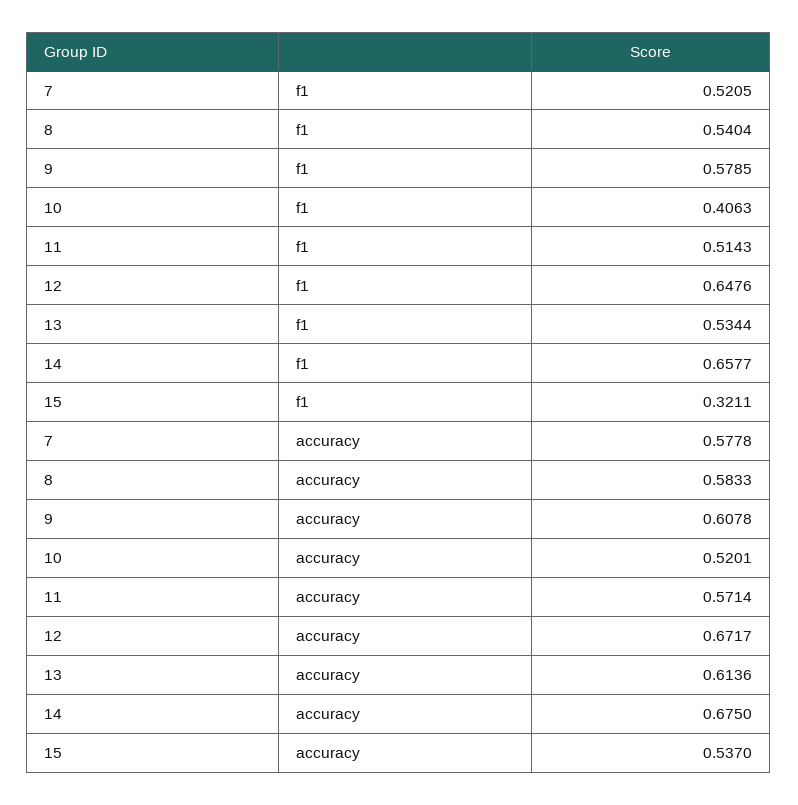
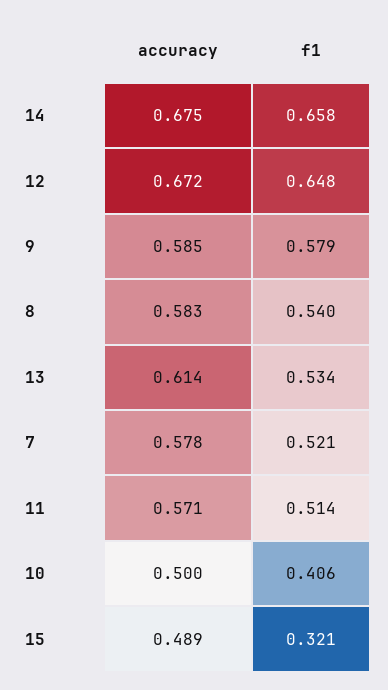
9, accuracy: 0.6078 -> 0.585
10, accuracy: 0.5201 -> 0.5
15, accuracy: 0.537 -> 0.489

